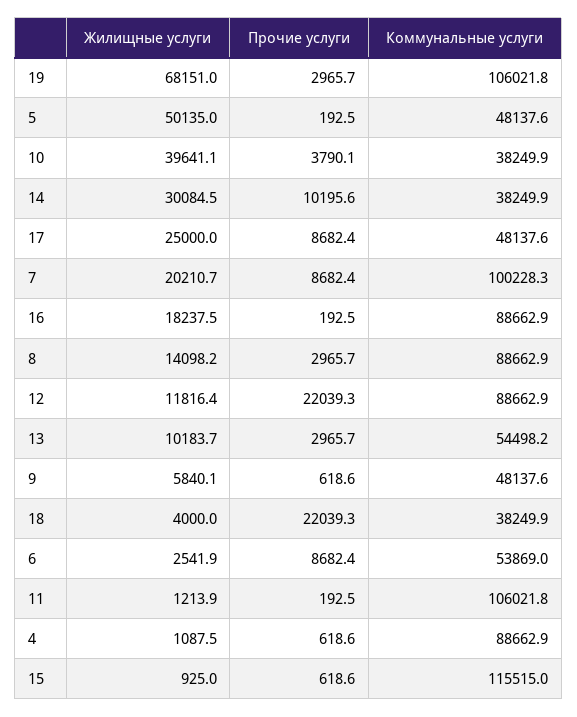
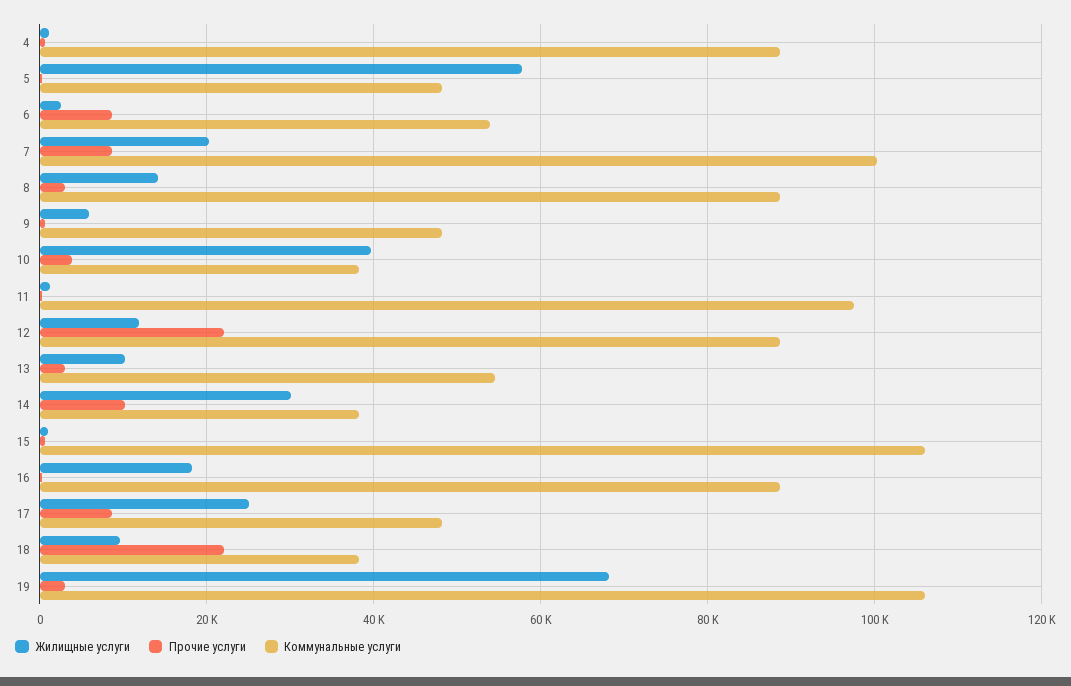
Жилищные услуги, 5: 50135 -> 58000
Жилищные услуги, 18: 4000 -> 10000
Коммунальные услуги, 11: 106021.8 -> 98000
Коммунальные услуги, 15: 115515 -> 106000

